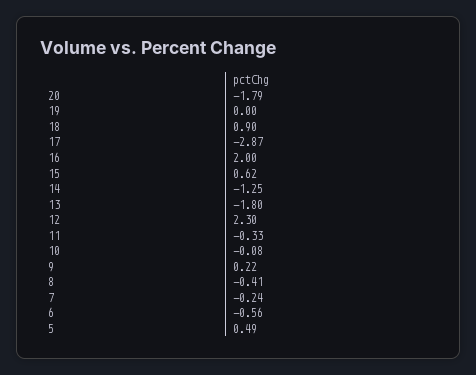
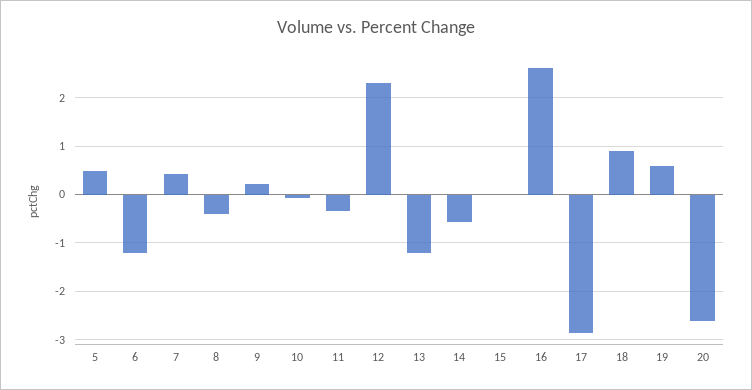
20: -1.79 -> -2.6
19: 0 -> 0.6
16: 2 -> 2.6
15: 0.62 -> 0
14: -1.25 -> -0.6
13: -1.8 -> -1.2
7: -0.24 -> 0.4
6: -0.56 -> -1.2

